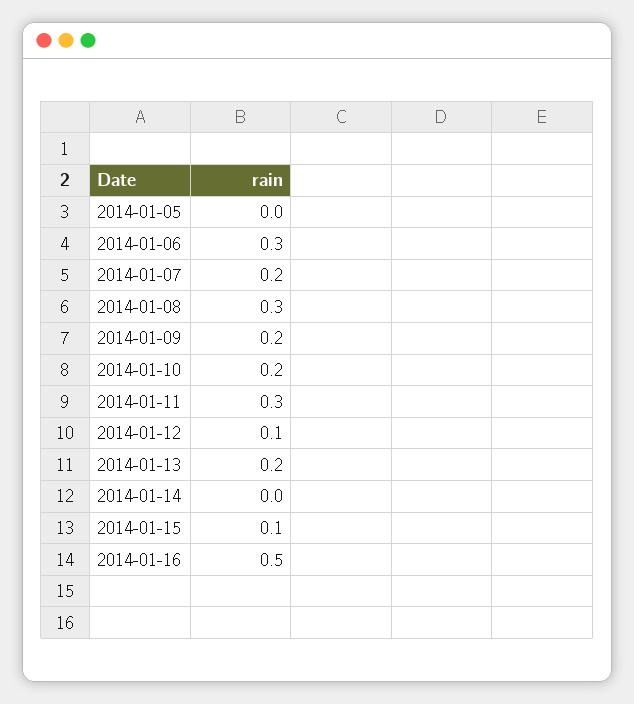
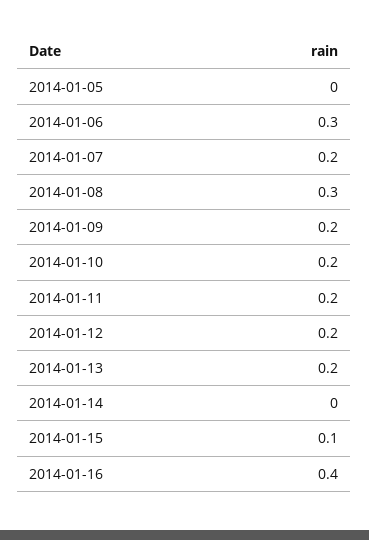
2014-01-11: 0.3 -> 0.2
2014-01-12: 0.1 -> 0.2
2014-01-16: 0.5 -> 0.4

